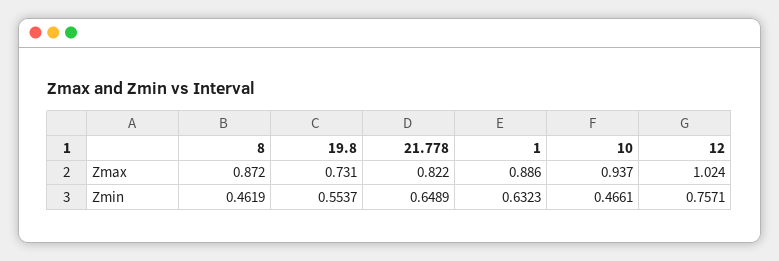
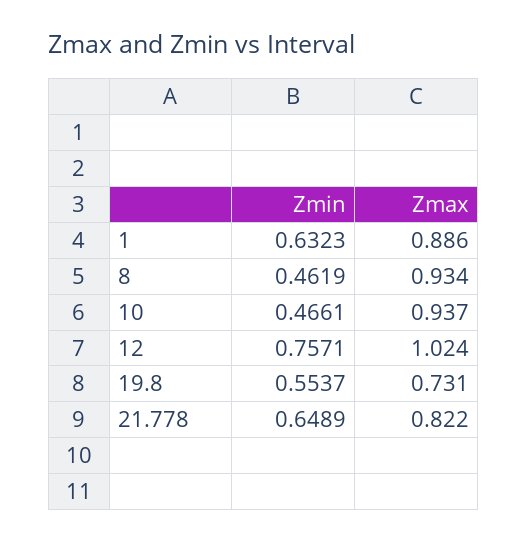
8, Zmax: 0.872 -> 0.934

